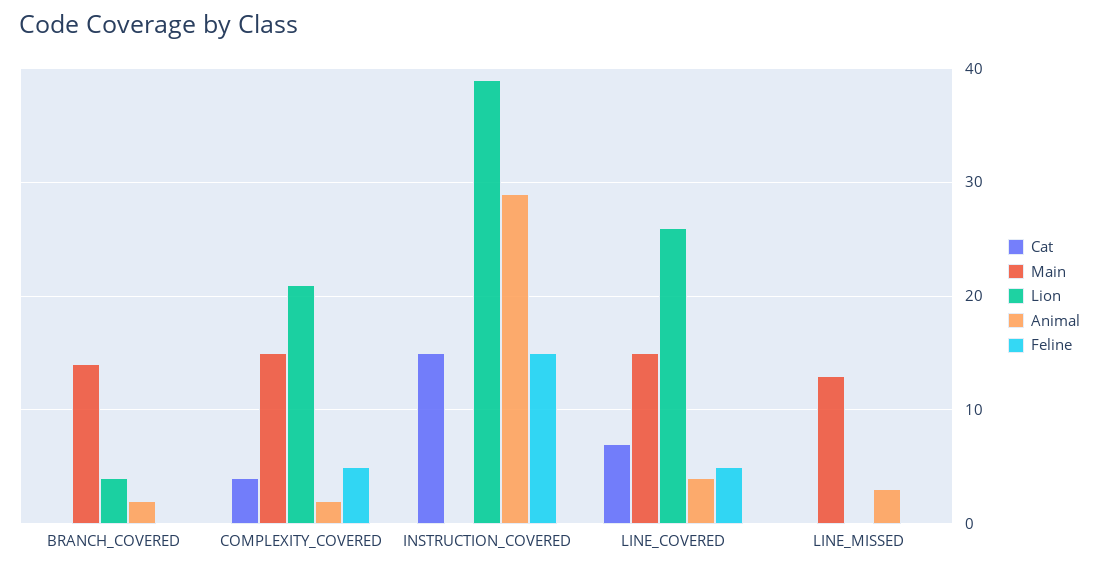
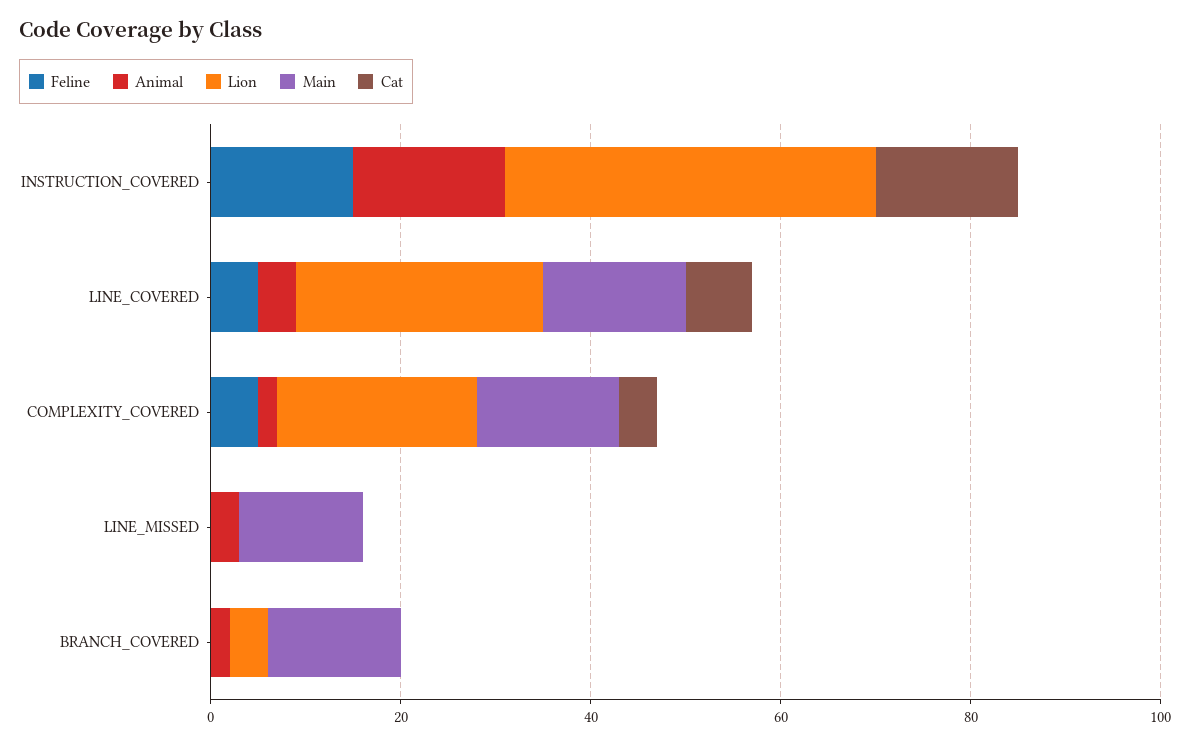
Animal, INSTRUCTION_COVERED: 29 -> 15

